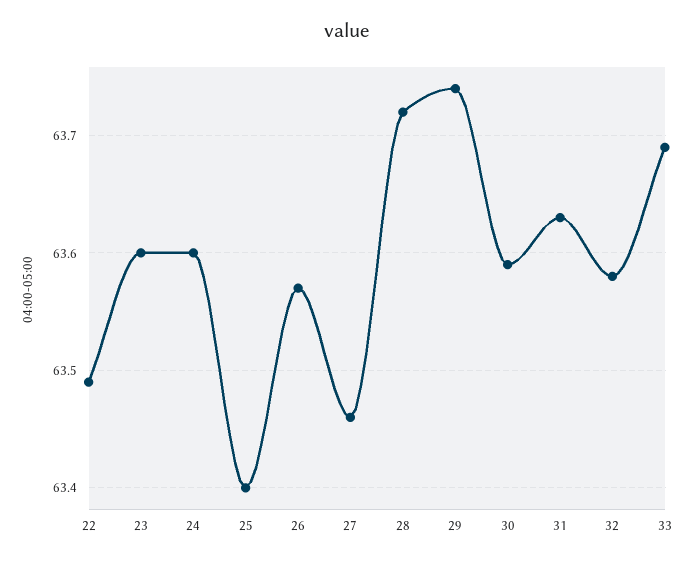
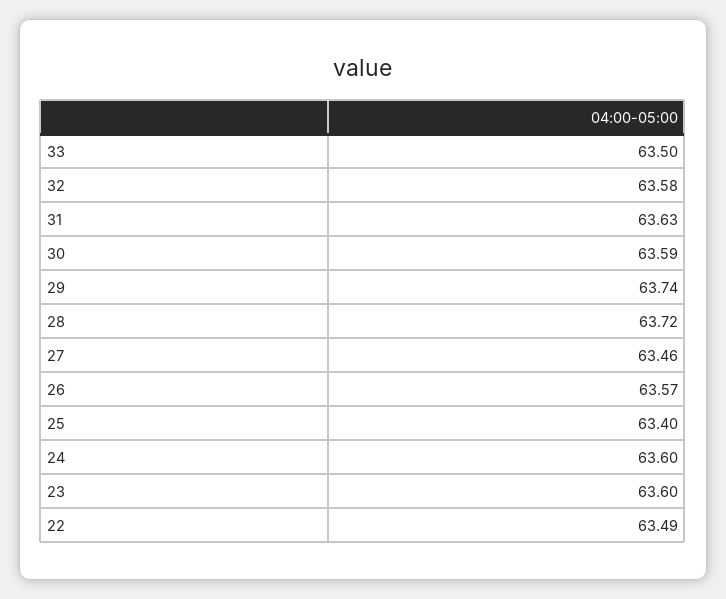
33: 63.69 -> 63.5

